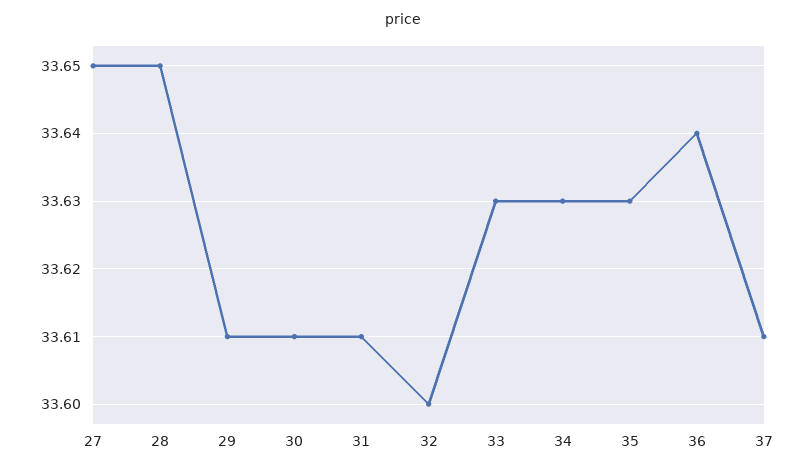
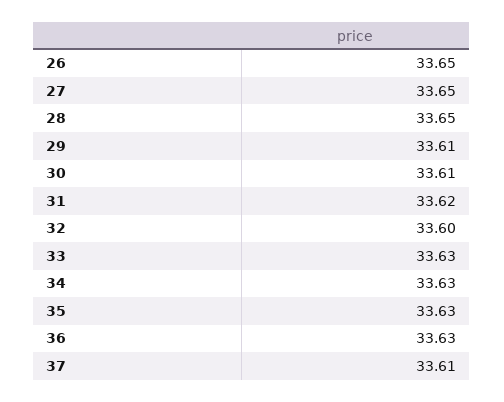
31: 33.61 -> 33.62
36: 33.64 -> 33.63
26: none -> 33.65

